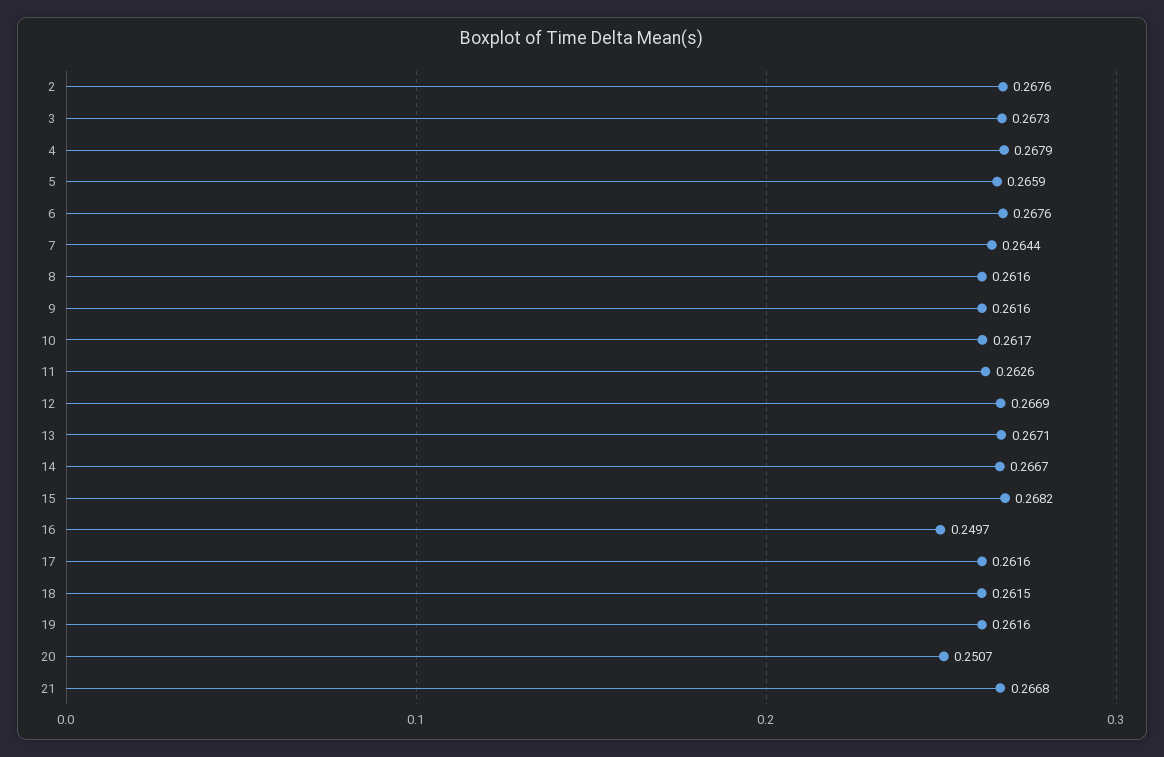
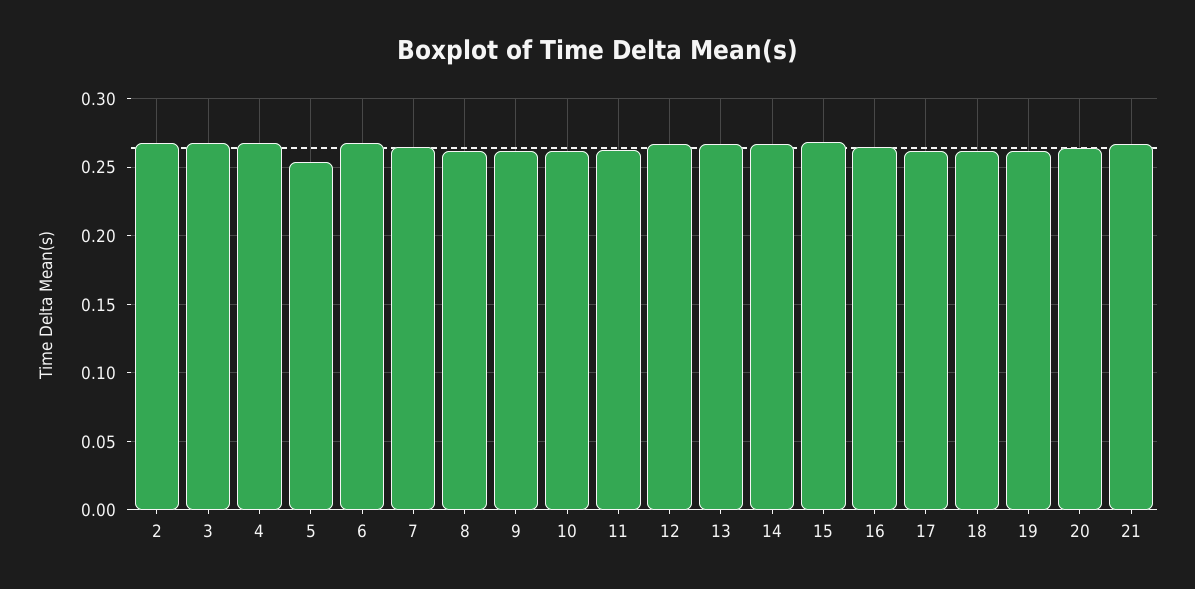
5: 0.2659 -> 0.255
16: 0.2497 -> 0.265
20: 0.2507 -> 0.265

